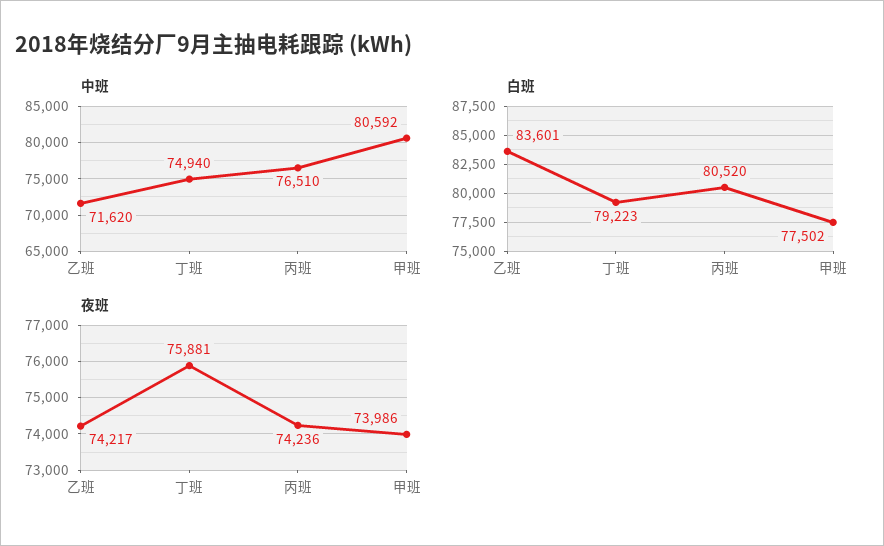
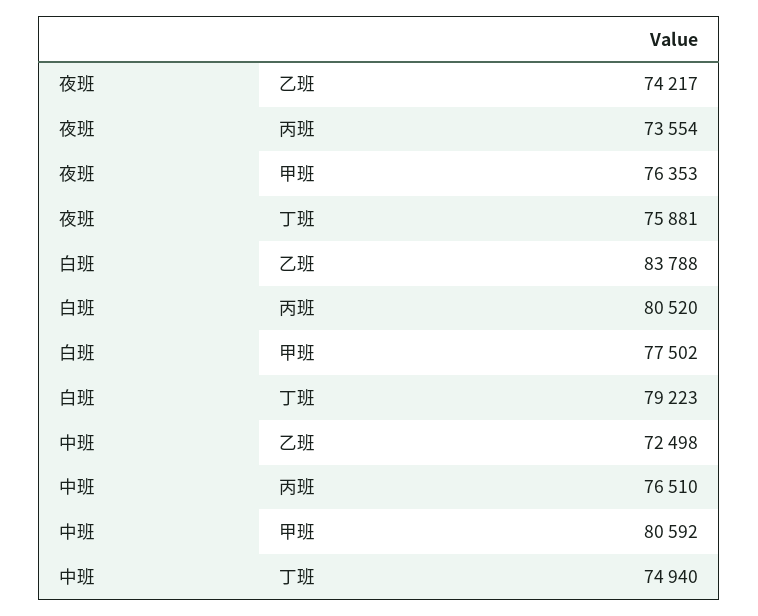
中班, 乙班: 71620 -> 72498
白班, 乙班: 83601 -> 83788
夜班, 丙班: 74236 -> 73554
夜班, 甲班: 73986 -> 76353

